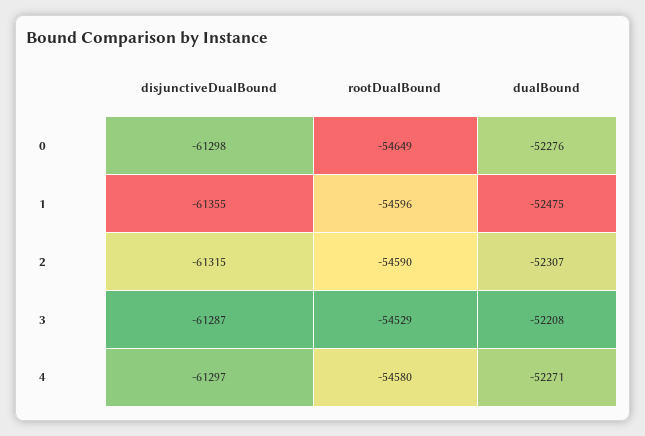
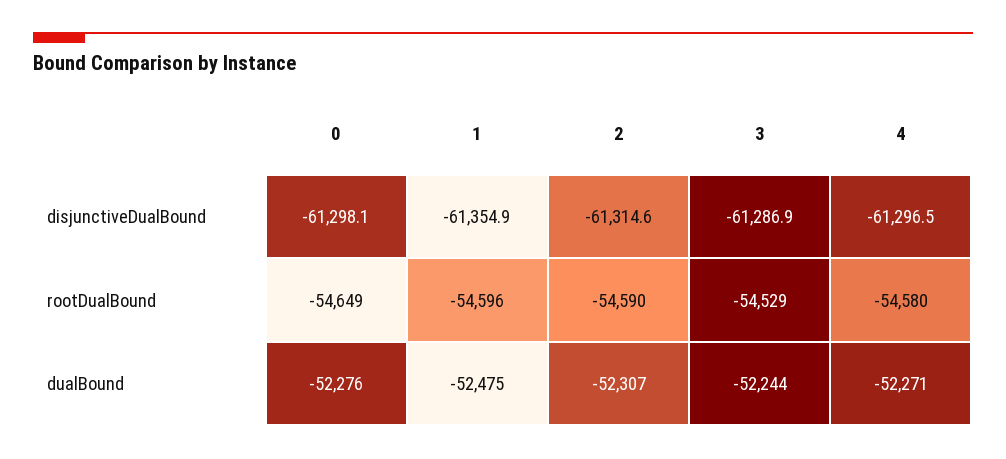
dualBound, 3: -52208 -> -52244

